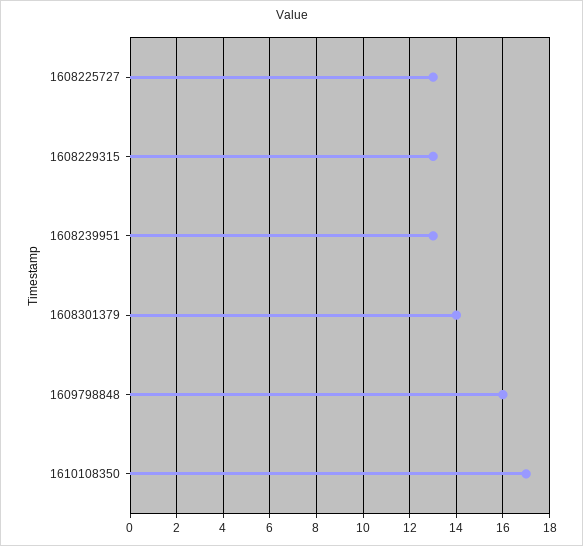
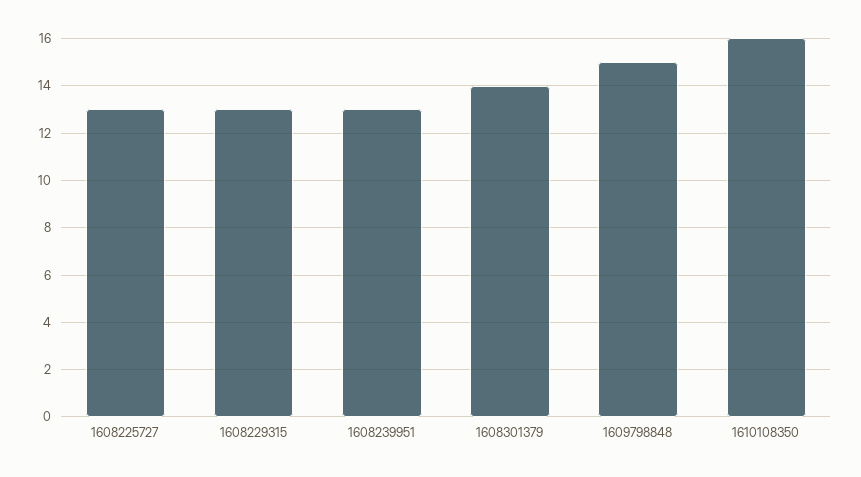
1609798848: 16 -> 15
1610108350: 17 -> 16

